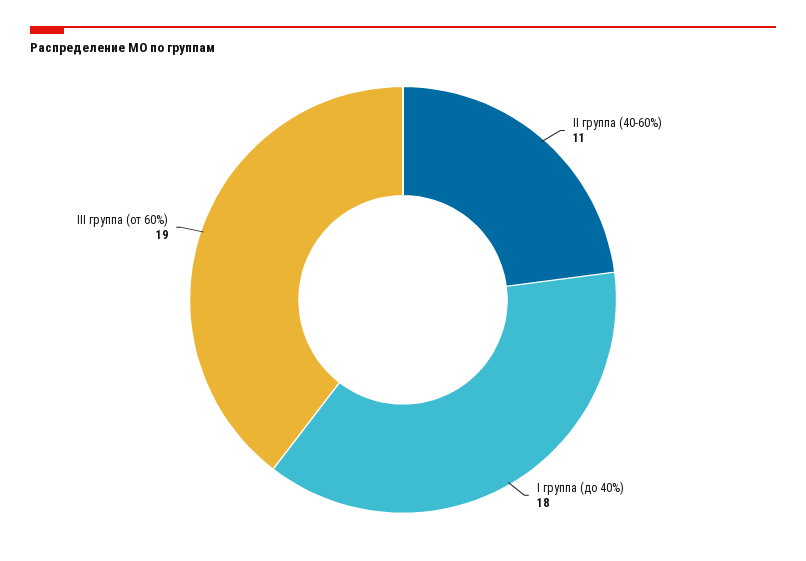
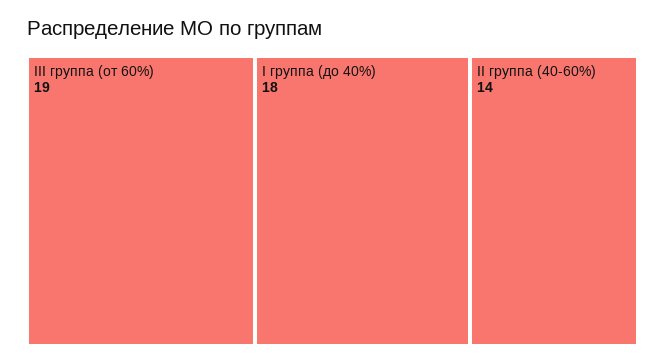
II группа (40-60%): 11 -> 14

